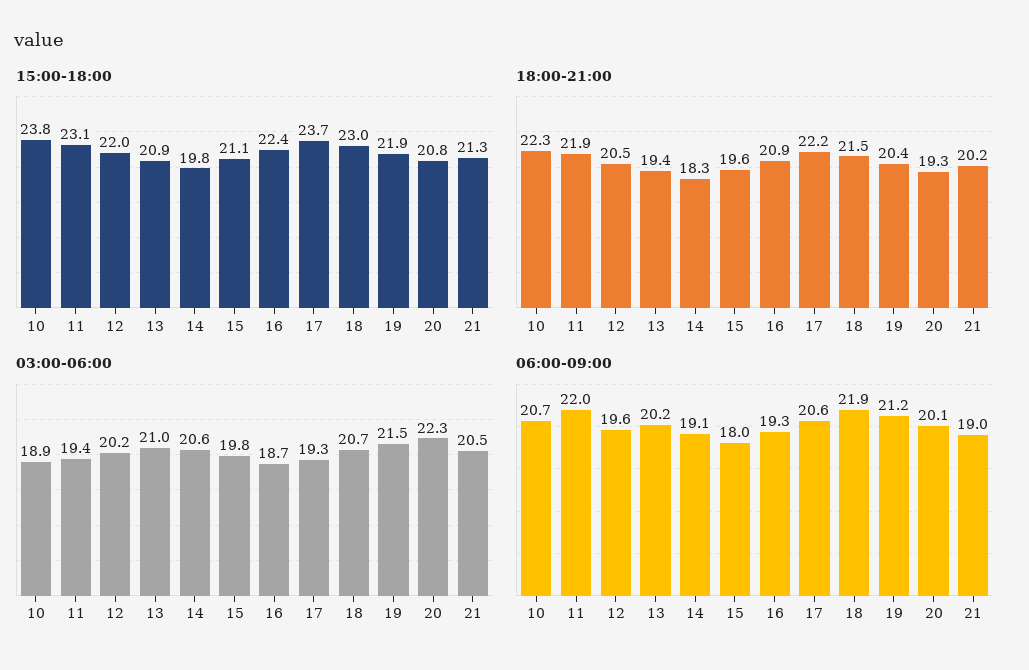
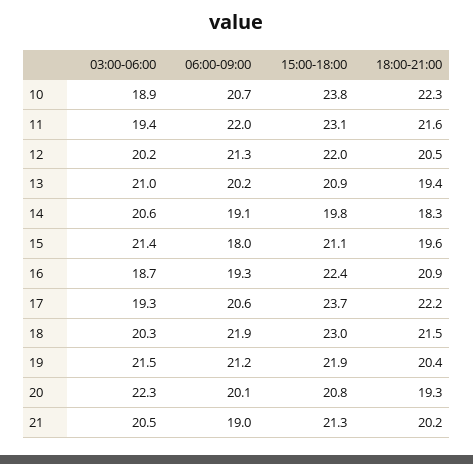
18:00-21:00, 11: 21.9 -> 21.6
03:00-06:00, 15: 19.8 -> 21.4
03:00-06:00, 18: 20.7 -> 20.3
06:00-09:00, 12: 19.6 -> 21.3

